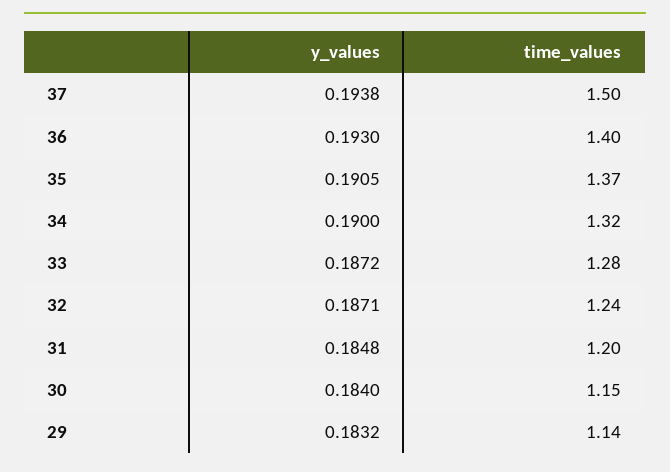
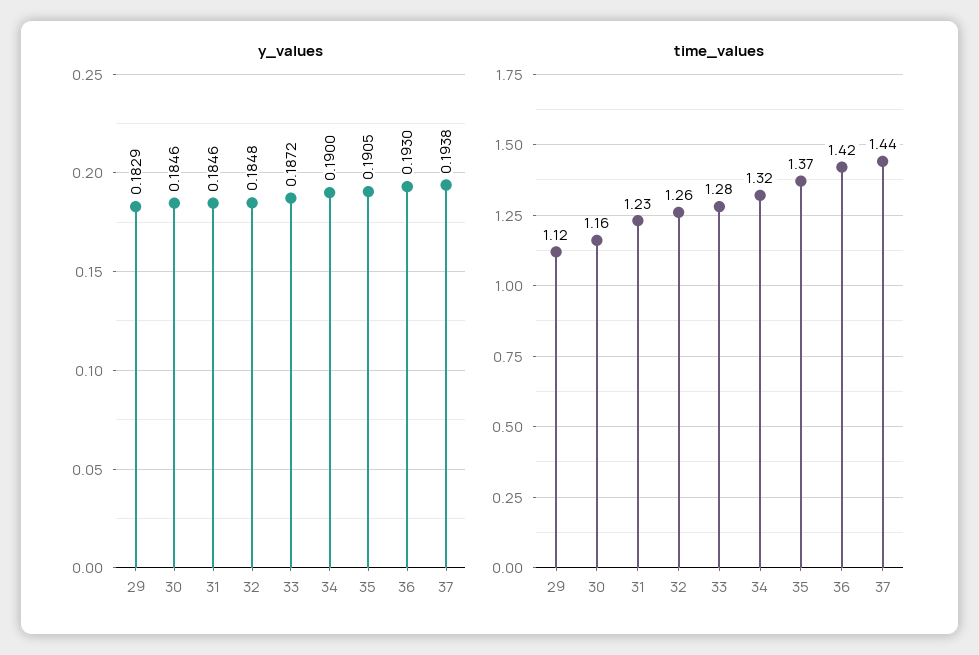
time_values, 37: 1.5 -> 1.44
time_values, 36: 1.4 -> 1.42
y_values, 32: 0.1871 -> 0.1848
time_values, 32: 1.24 -> 1.26
y_values, 31: 0.1848 -> 0.1846
time_values, 31: 1.2 -> 1.23
y_values, 30: 0.184 -> 0.1846
time_values, 30: 1.15 -> 1.16
y_values, 29: 0.1832 -> 0.1829
time_values, 29: 1.14 -> 1.12

